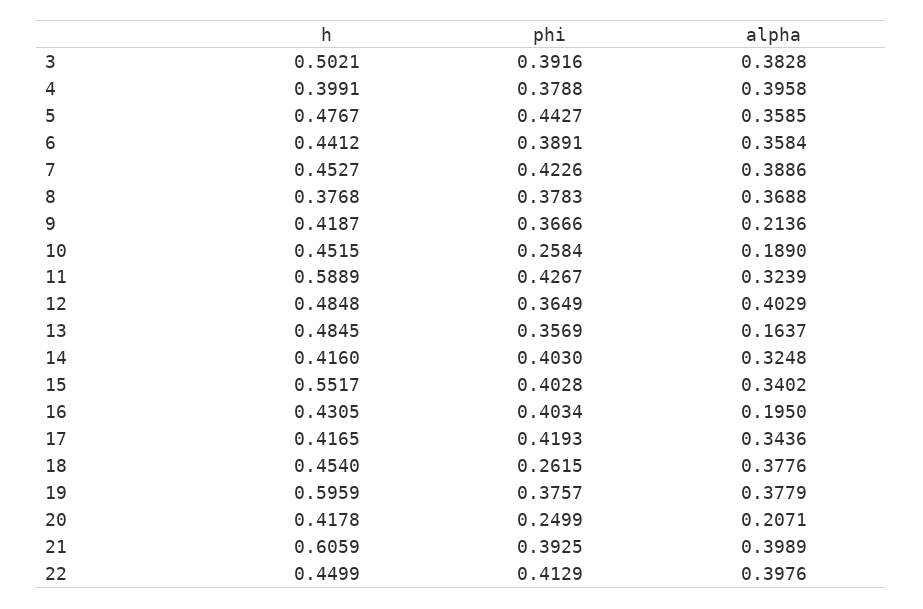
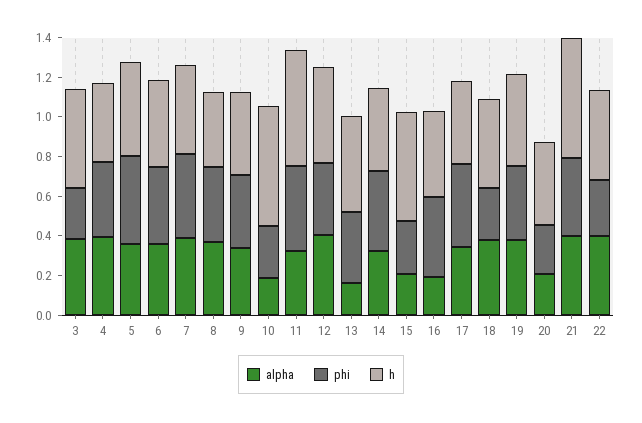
phi, 3: 0.3916 -> 0.25
alpha, 9: 0.2136 -> 0.35
h, 10: 0.4515 -> 0.6
phi, 15: 0.4028 -> 0.25
alpha, 15: 0.3402 -> 0.2
h, 19: 0.5959 -> 0.45
phi, 22: 0.4129 -> 0.3

